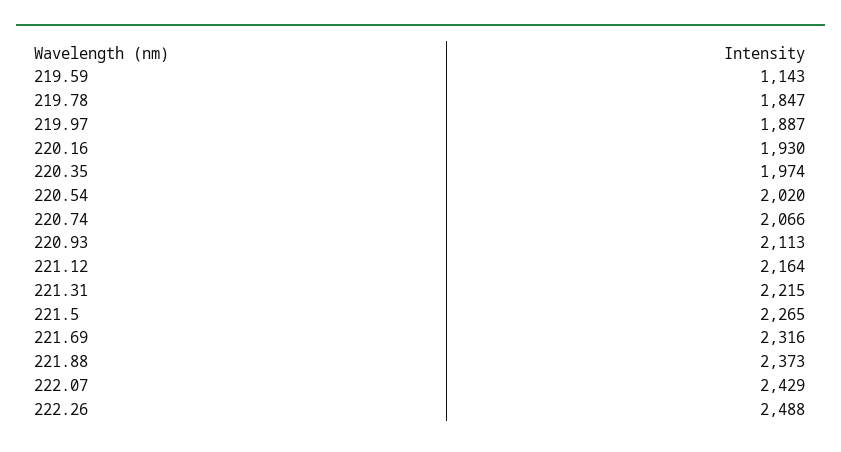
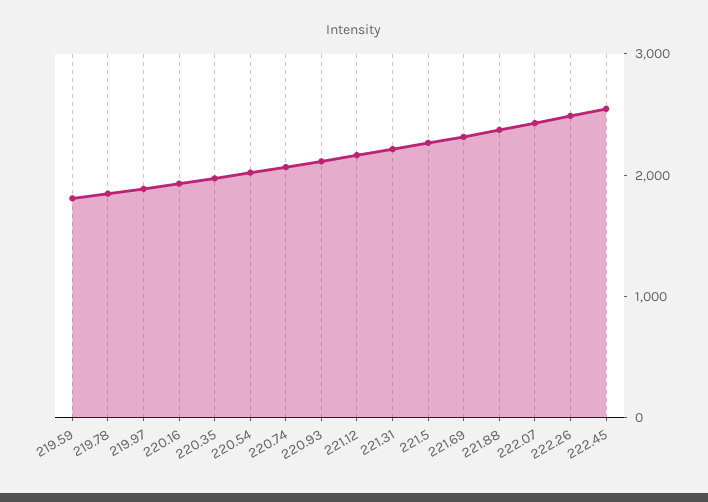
219.59: 1143 -> 1800
222.45: none -> 2600

